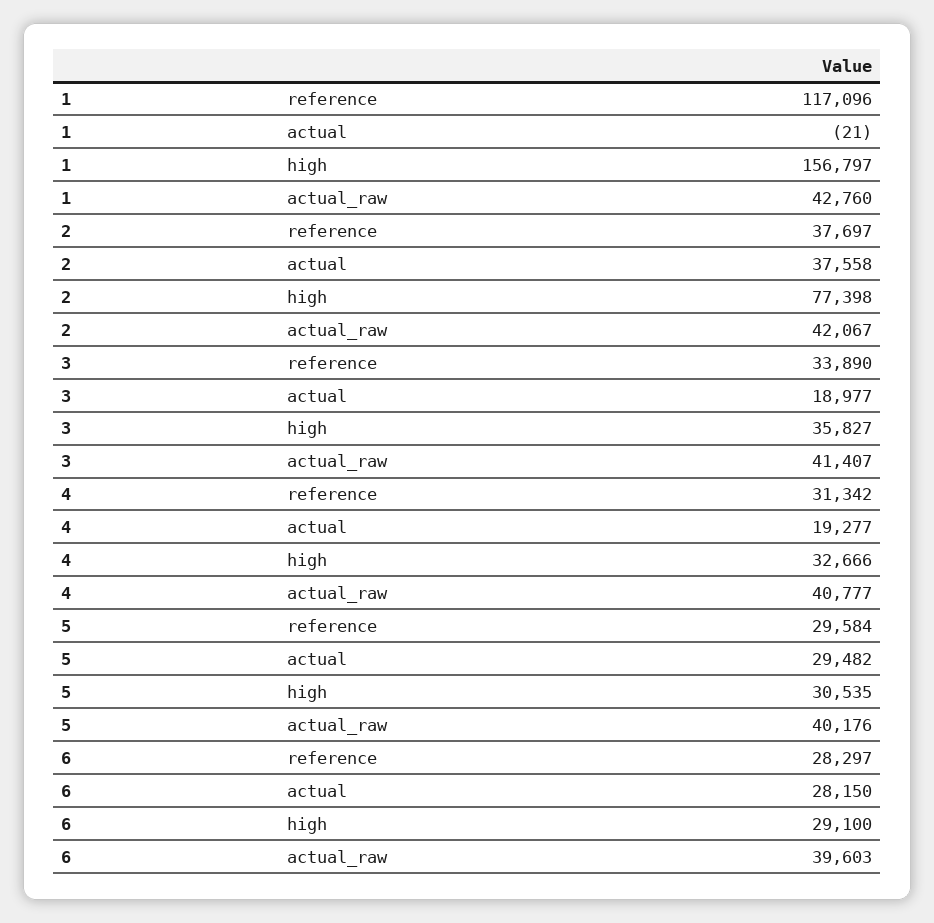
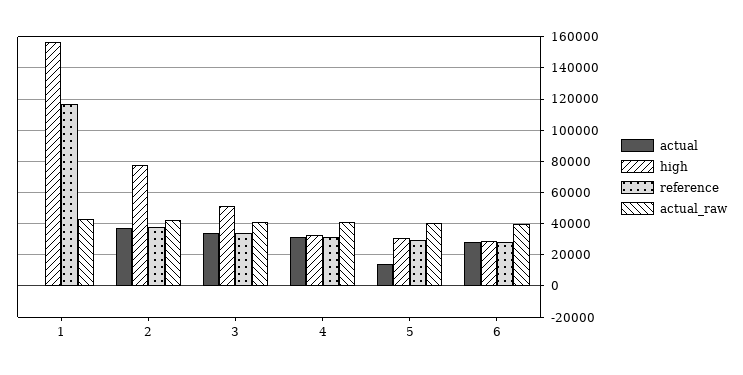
actual, 3: 18977 -> 35000
high, 3: 35827 -> 50000
actual, 4: 19277 -> 30000
actual, 5: 29482 -> 15000

